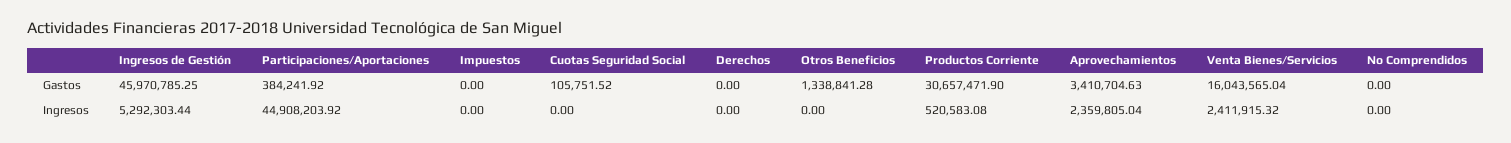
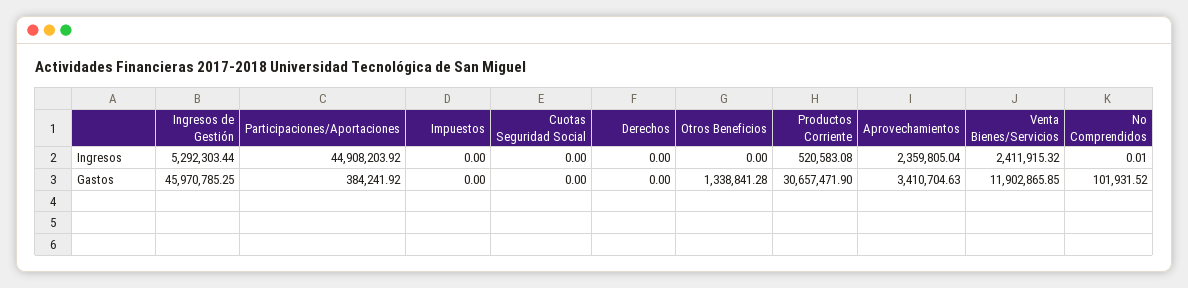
Cuotas Seguridad Social, Gastos: 105751.52 -> 0
Venta Bienes/Servicios, Gastos: 16043565.04 -> 11902865.85
No Comprendidos, Gastos: 0 -> 101931.52
No Comprendidos, Ingresos: 0 -> 0.01

